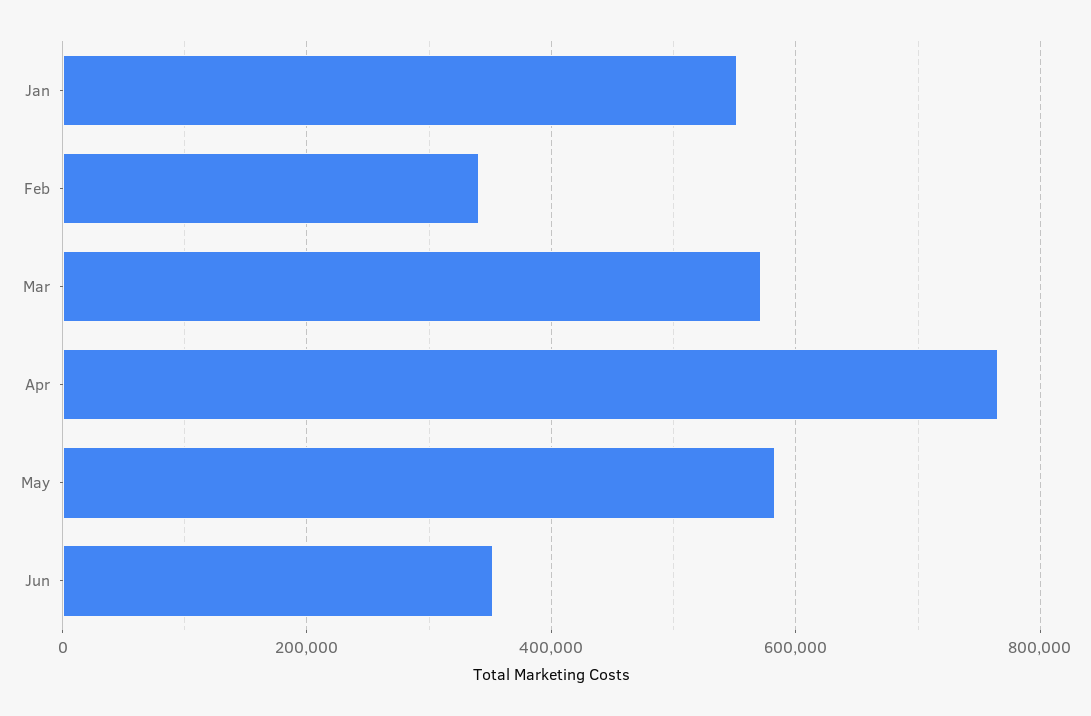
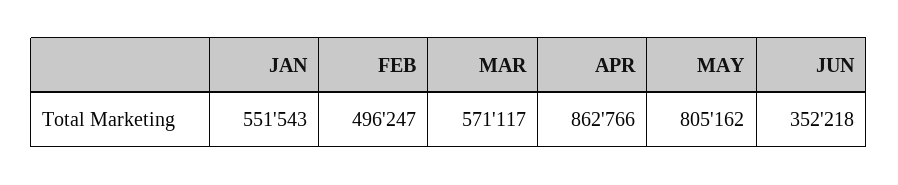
Feb: 340000 -> 496247
Apr: 760000 -> 862766
May: 580000 -> 805162

